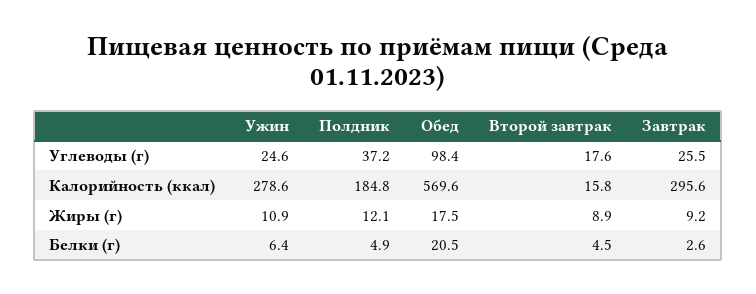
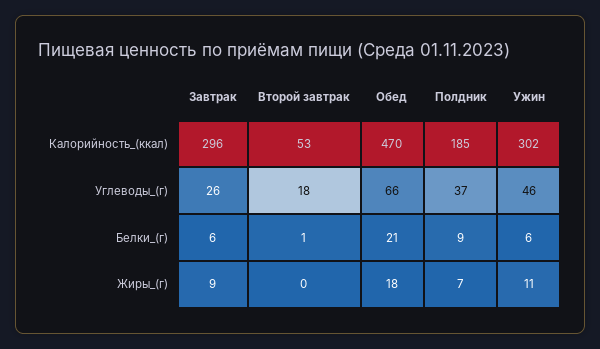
Ужин, Углеводы (г): 24.6 -> 46
Обед, Углеводы (г): 98.4 -> 66
Ужин, Калорийность (ккал): 278.6 -> 302
Обед, Калорийность (ккал): 569.6 -> 470
Второй завтрак, Калорийность (ккал): 15.8 -> 53
Полдник, Жиры (г): 12.1 -> 7
Второй завтрак, Жиры (г): 8.9 -> 0
Полдник, Белки (г): 4.9 -> 9
Второй завтрак, Белки (г): 4.5 -> 1
Завтрак, Белки (г): 2.6 -> 6

